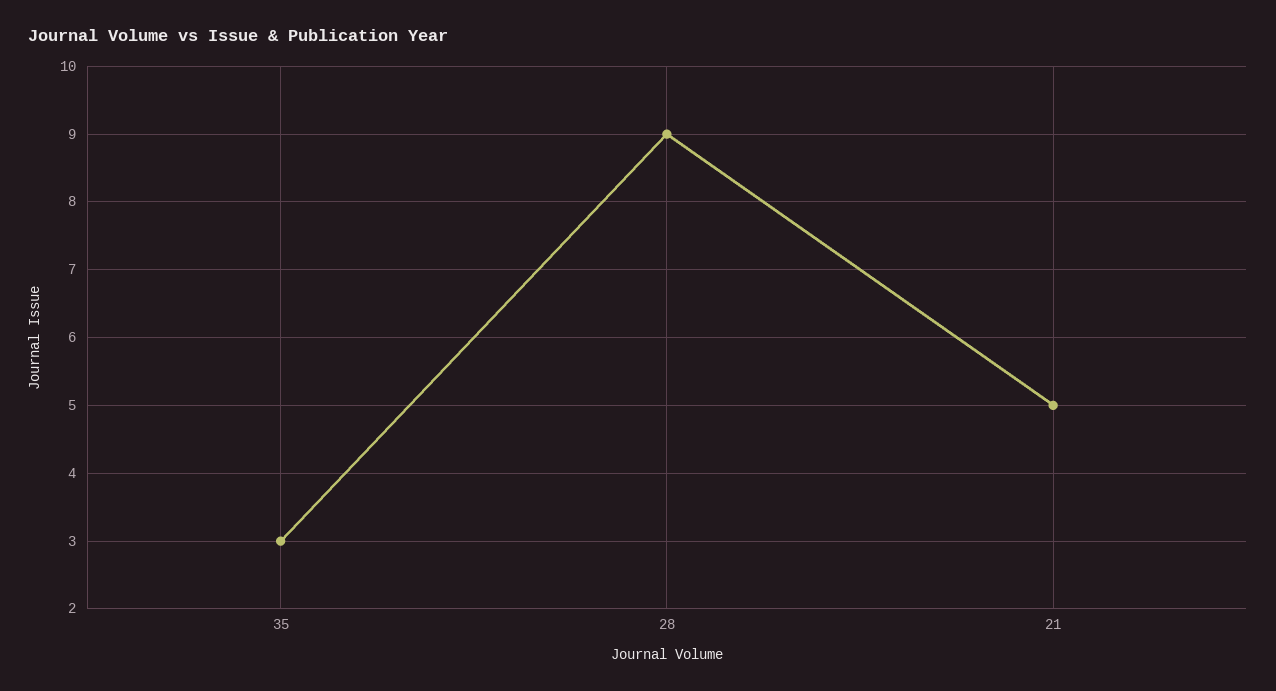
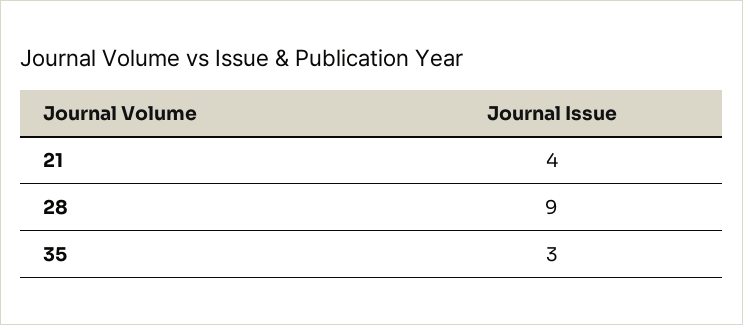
21: 5 -> 4

